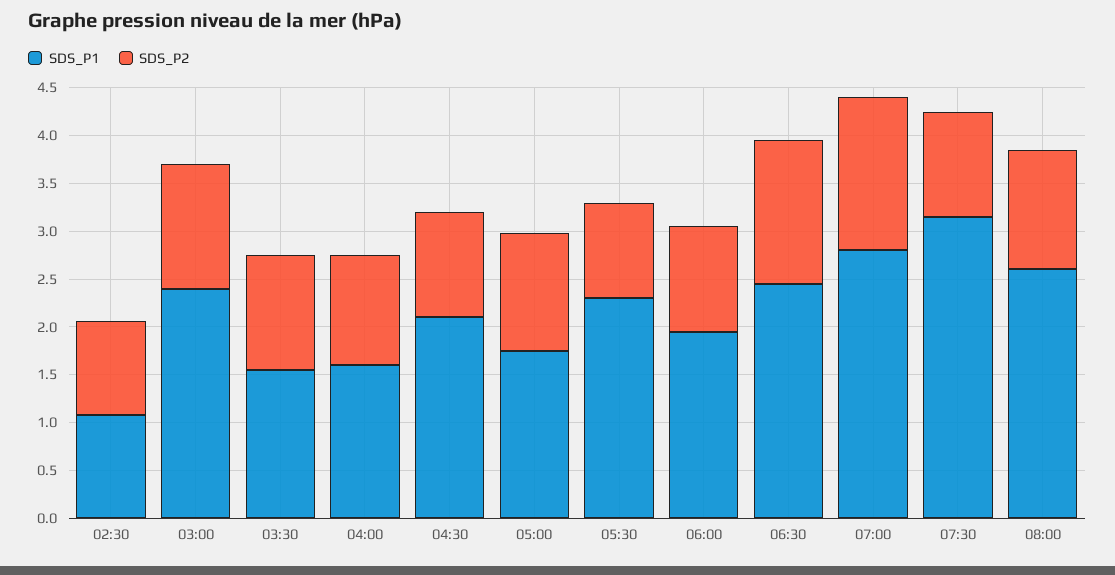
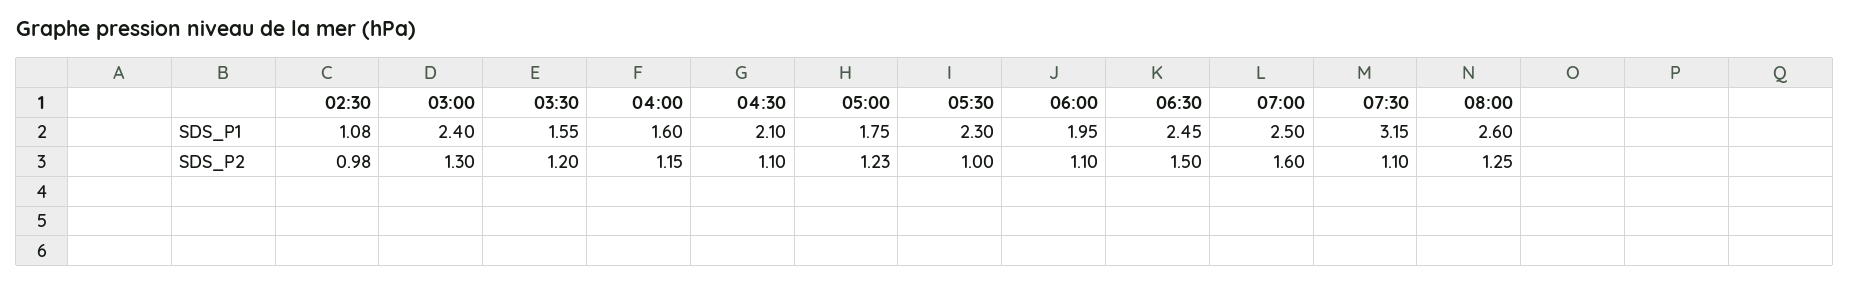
SDS_P1, 07:00: 2.8 -> 2.5

